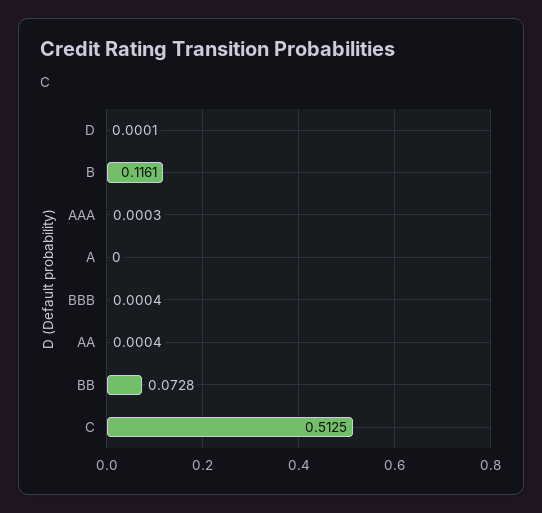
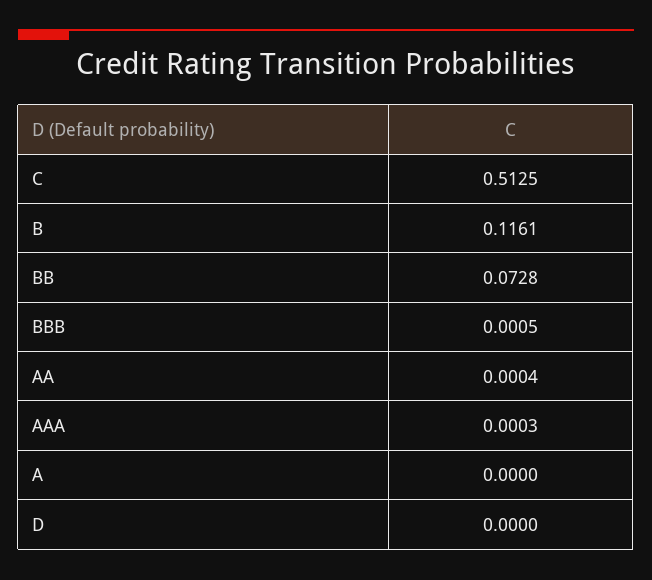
D: 0.0001 -> 0
BBB: 0.0004 -> 0.0005

